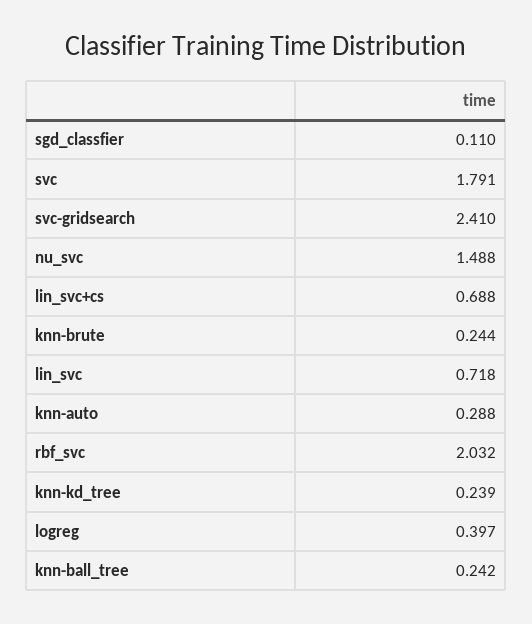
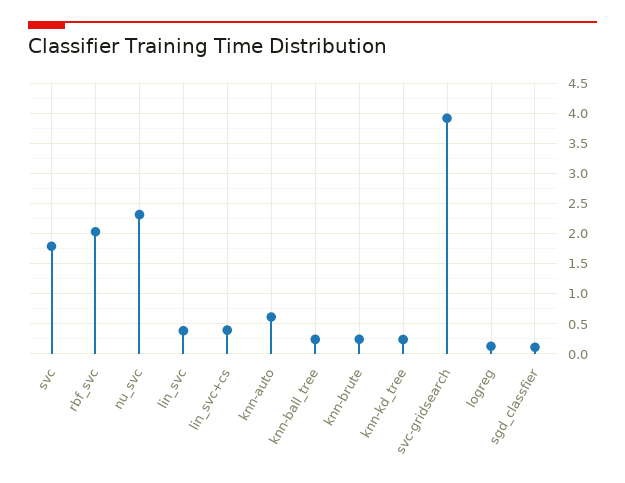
svc-gridsearch: 2.41 -> 3.9
nu_svc: 1.488 -> 2.3
lin_svc+cs: 0.688 -> 0.4
lin_svc: 0.718 -> 0.4
knn-auto: 0.288 -> 0.6
logreg: 0.397 -> 0.1

